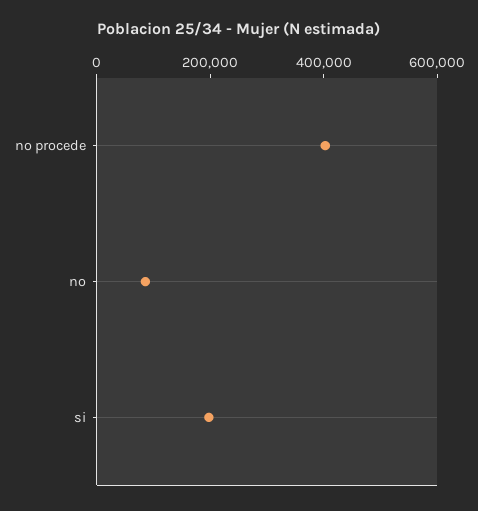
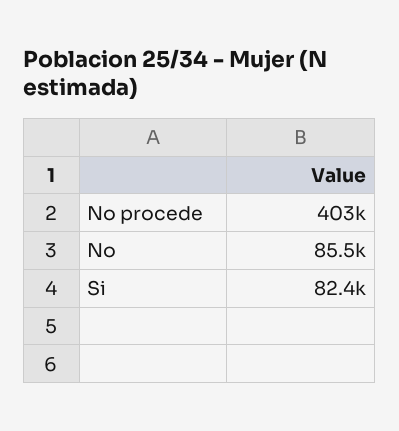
si: 200000 -> 82400

